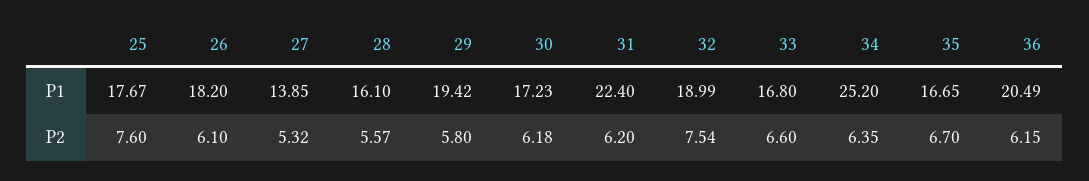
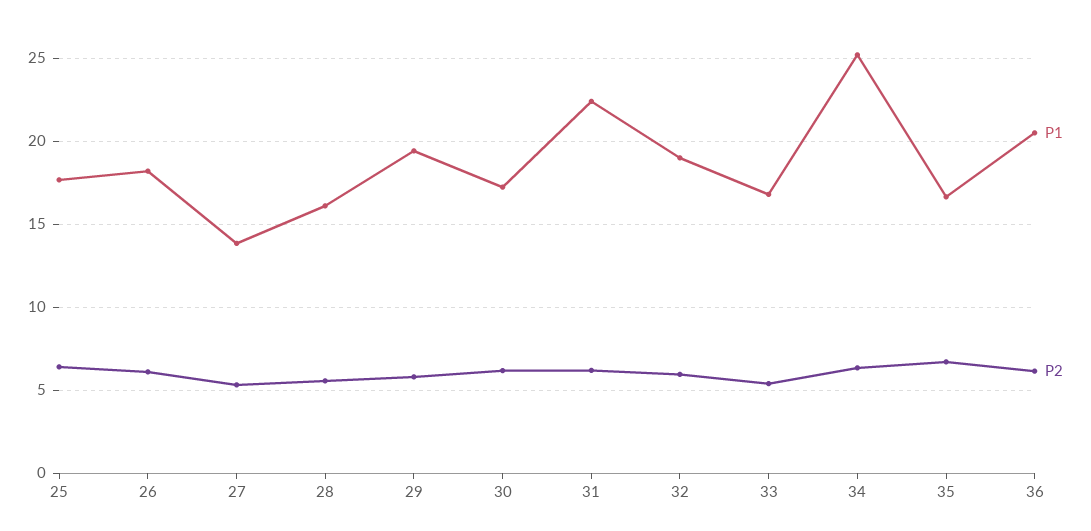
P2, 25: 7.6 -> 6.5
P2, 32: 7.54 -> 6
P2, 33: 6.6 -> 5.5

